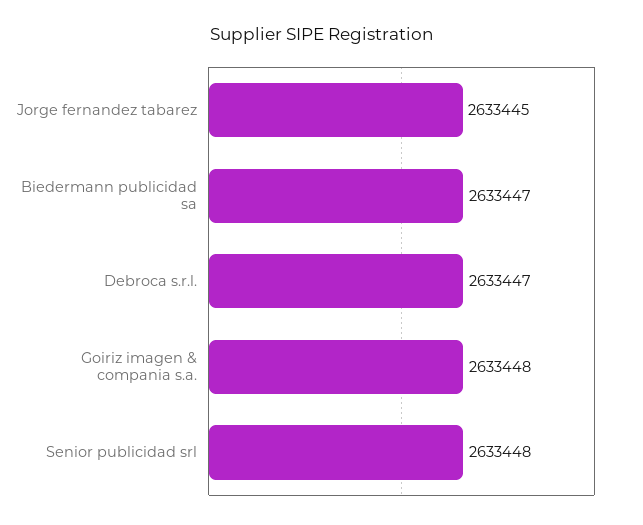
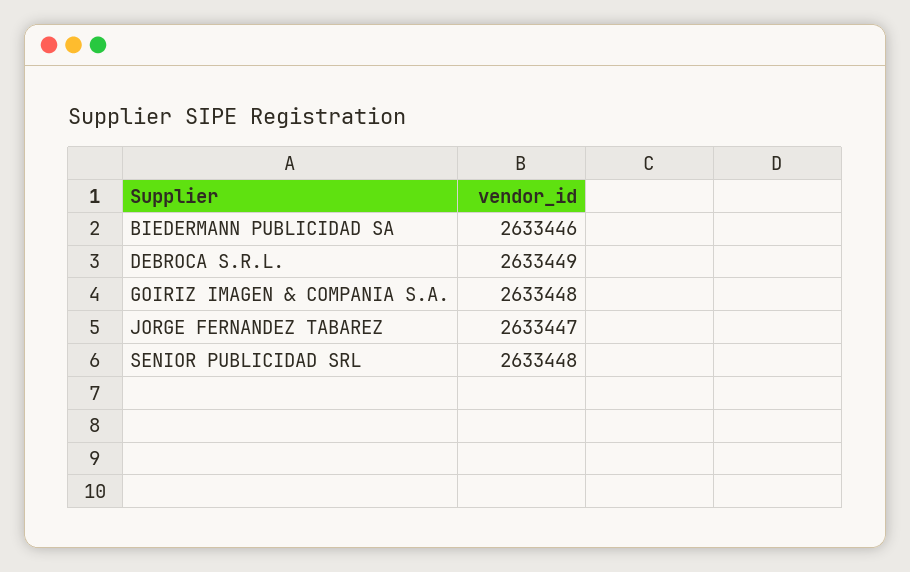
Jorge fernandez tabarez: 2633445 -> 2633447
Biedermann publicidad sa: 2633447 -> 2633446
Debroca s.r.l.: 2633447 -> 2633449

